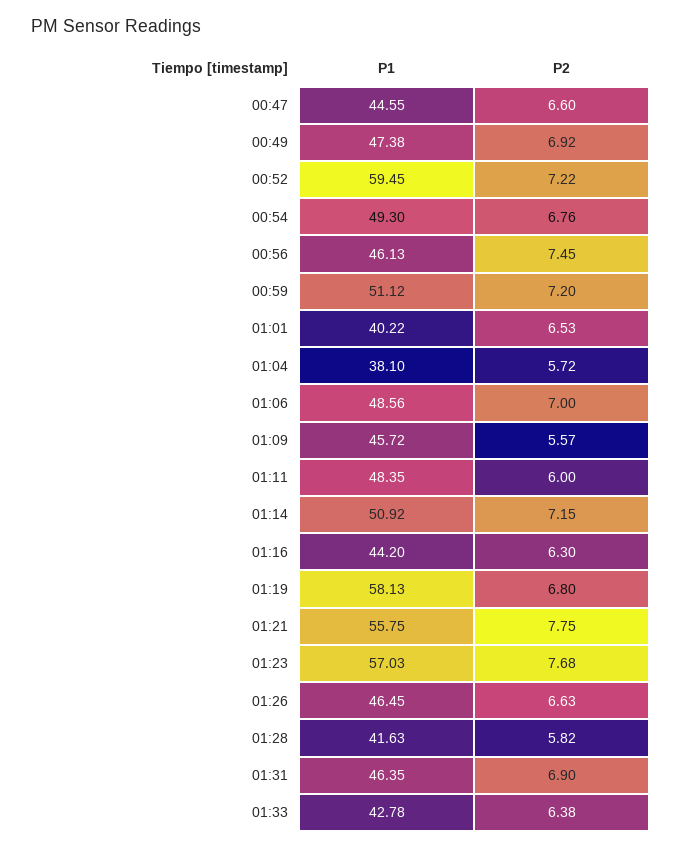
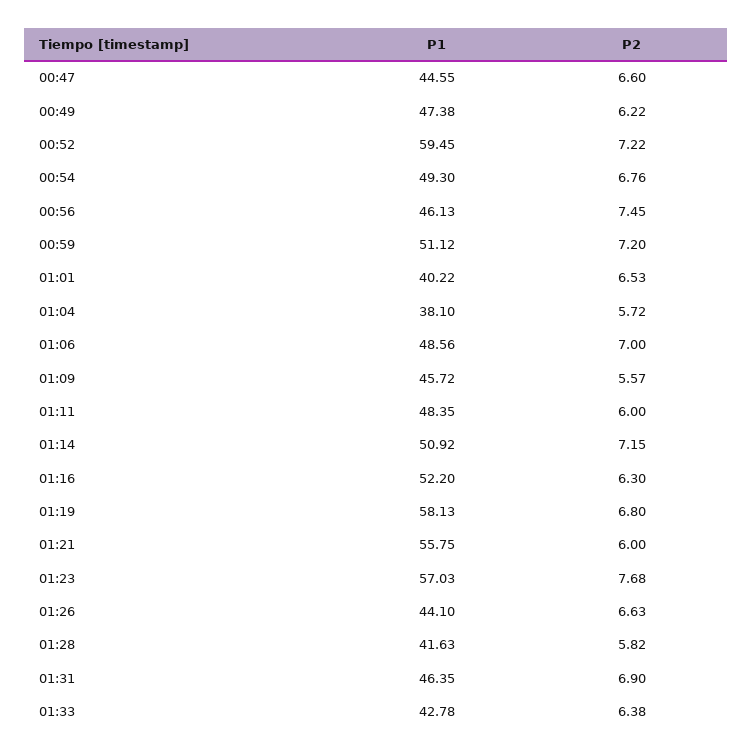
P2, 00:49: 6.92 -> 6.22
P1, 01:16: 44.2 -> 52.2
P2, 01:21: 7.75 -> 6
P1, 01:26: 46.45 -> 44.1

